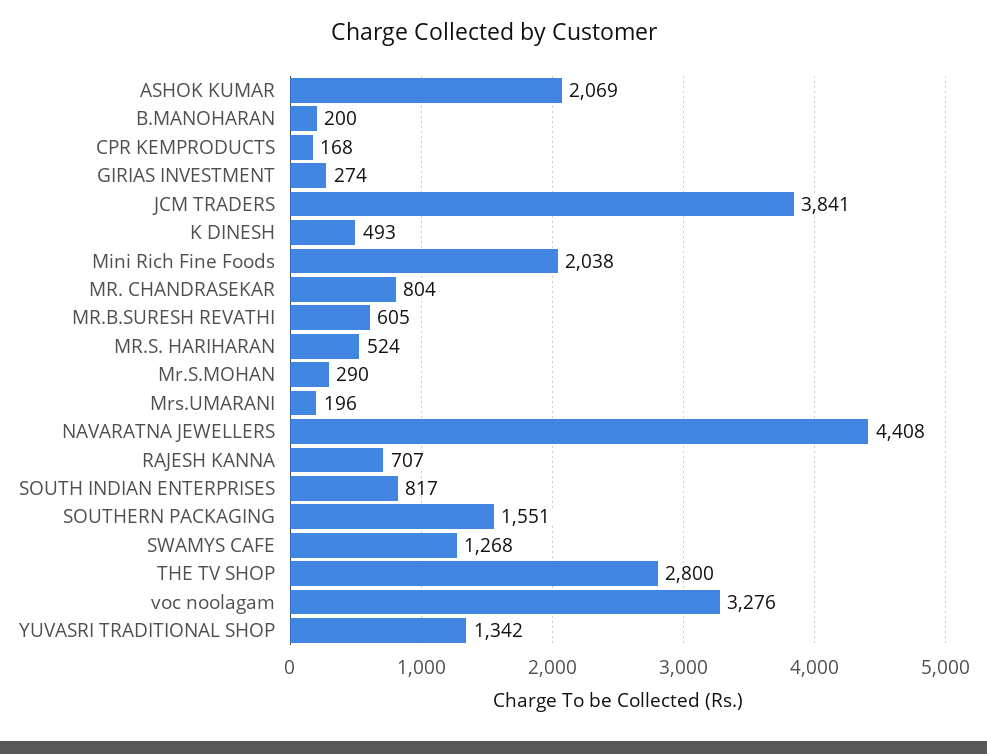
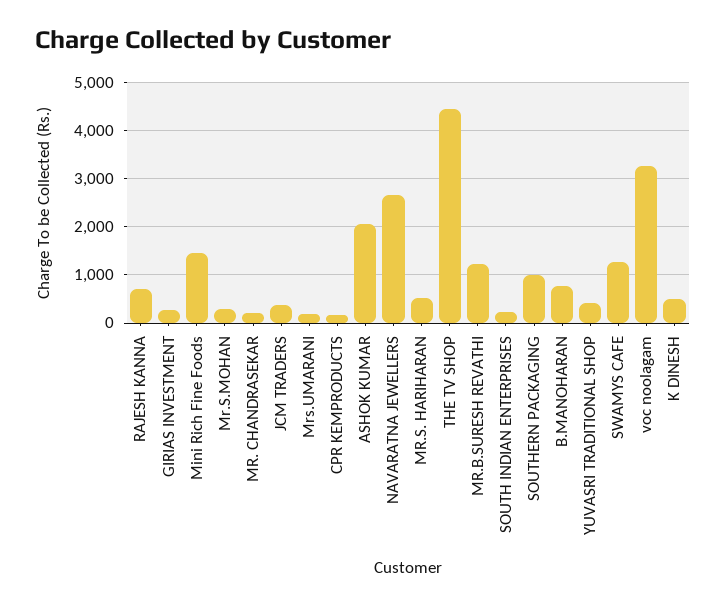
B.MANOHARAN: 200 -> 800
JCM TRADERS: 3841 -> 400
Mini Rich Fine Foods: 2038 -> 1400
MR. CHANDRASEKAR: 804 -> 200
MR.B.SURESH REVATHI: 605 -> 1200
NAVARATNA JEWELLERS: 4408 -> 2600
SOUTH INDIAN ENTERPRISES: 817 -> 200
SOUTHERN PACKAGING: 1551 -> 1000
THE TV SHOP: 2800 -> 4400
YUVASRI TRADITIONAL SHOP: 1342 -> 400

